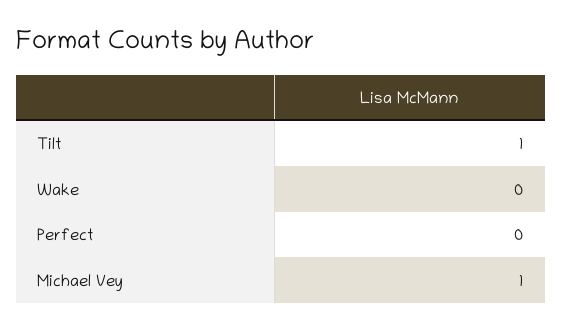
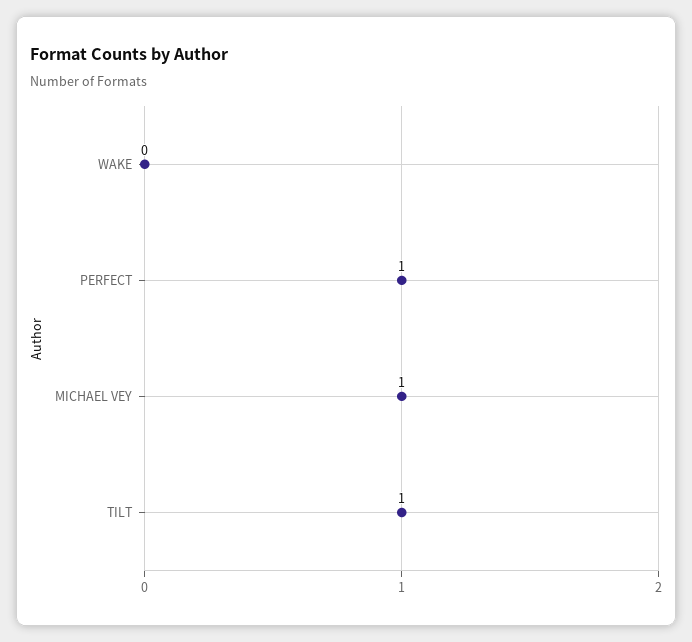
Perfect: 0 -> 1

